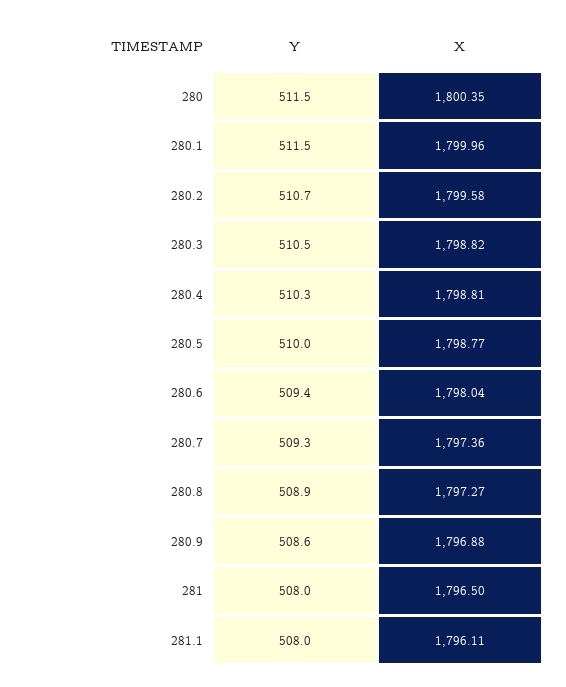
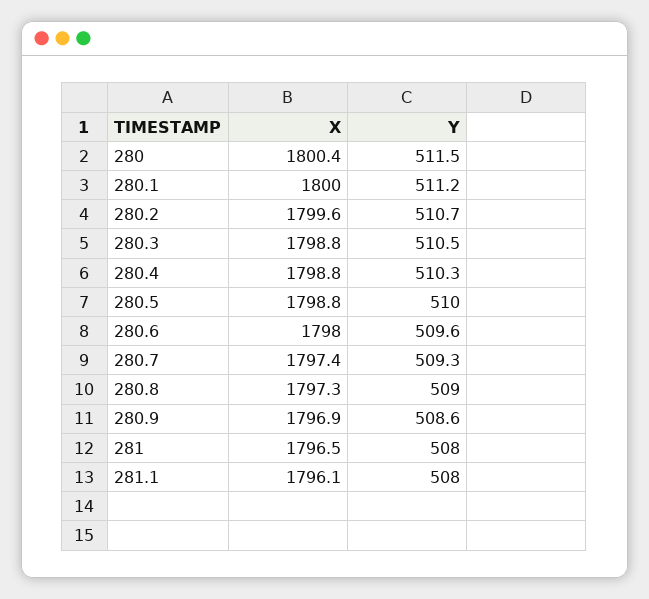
Y, 280.1: 511.5 -> 511.2
Y, 280.6: 509.4 -> 509.6
Y, 280.8: 508.9 -> 509

